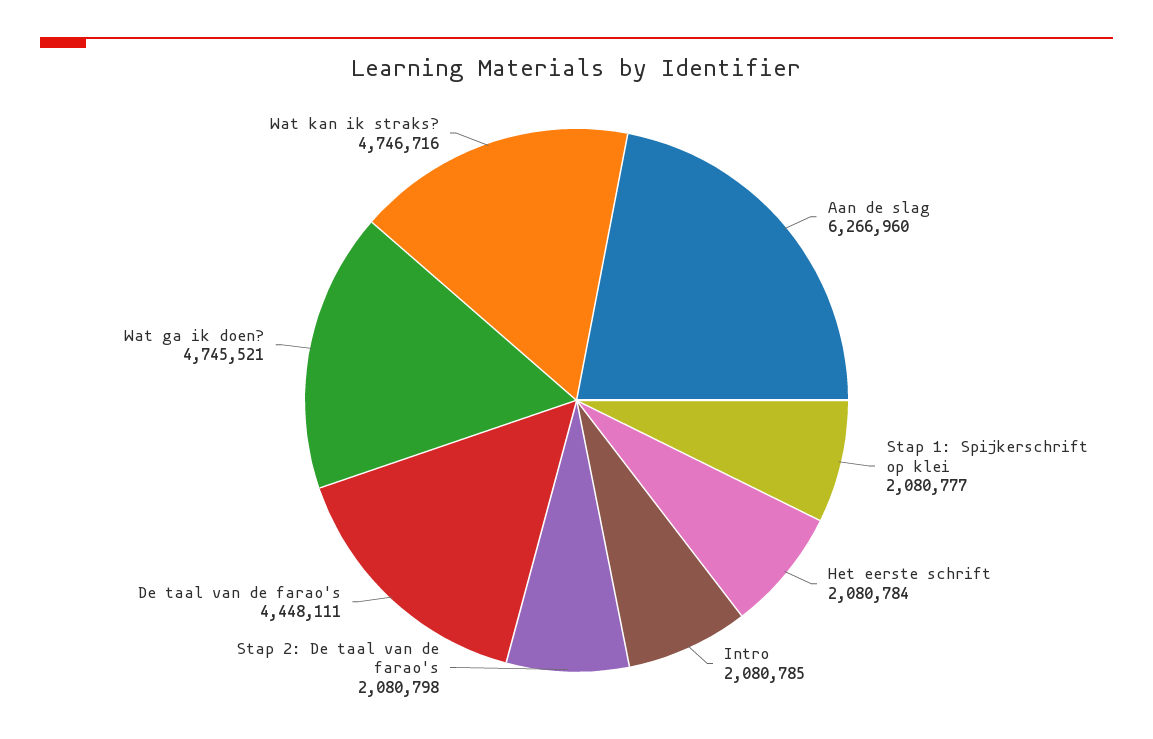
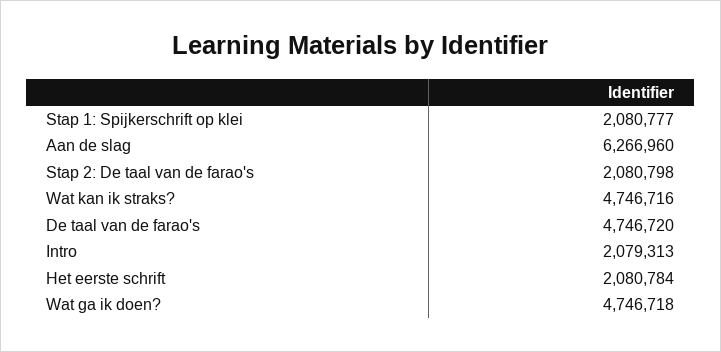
Intro: 2080785 -> 2079313
De taal van de farao's: 4448111 -> 4746720
Wat ga ik doen?: 4745521 -> 4746718

